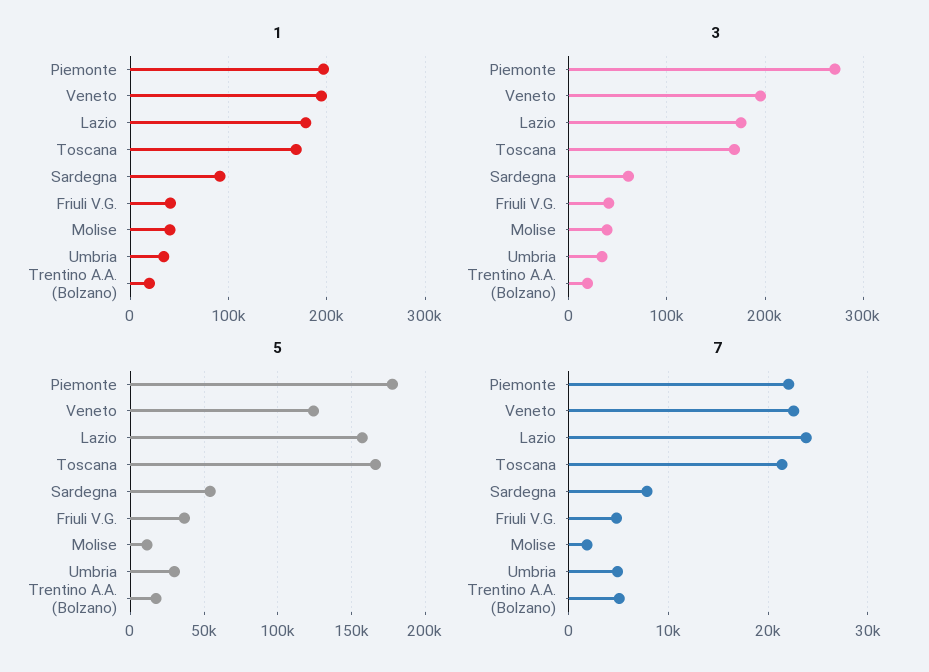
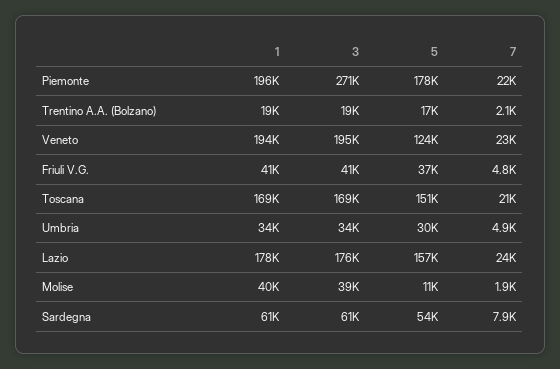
1, Sardegna: 90000 -> 61000
5, Toscana: 165000 -> 151000
7, Trentino A.A. (Bolzano): 5000 -> 2100

